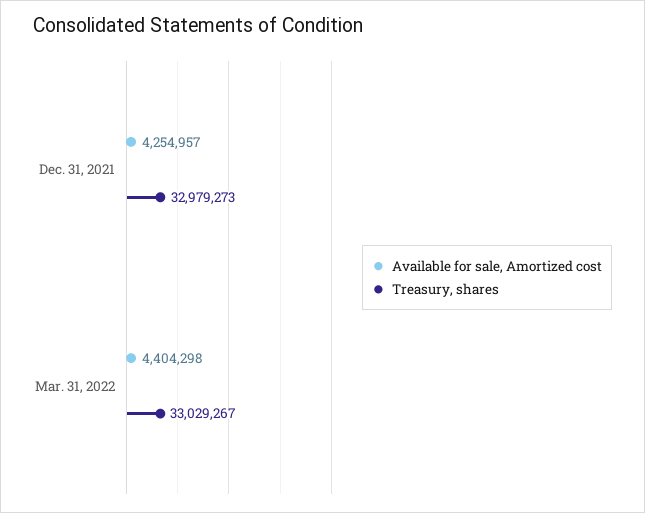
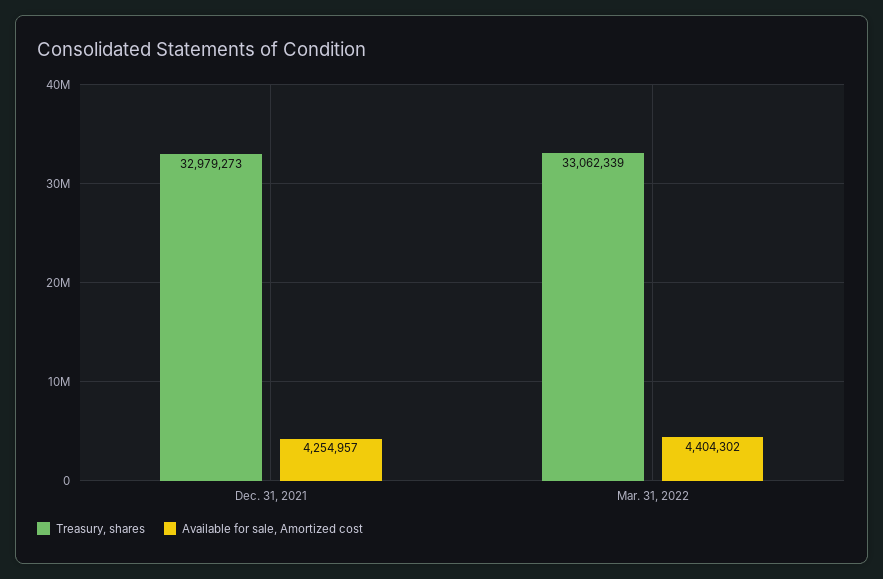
Available for sale, Amortized cost, Mar. 31, 2022: 4404298 -> 4404302
Treasury, shares, Mar. 31, 2022: 33029267 -> 33062339

